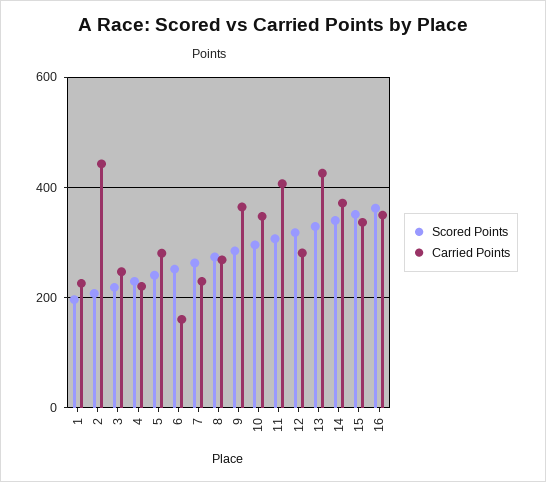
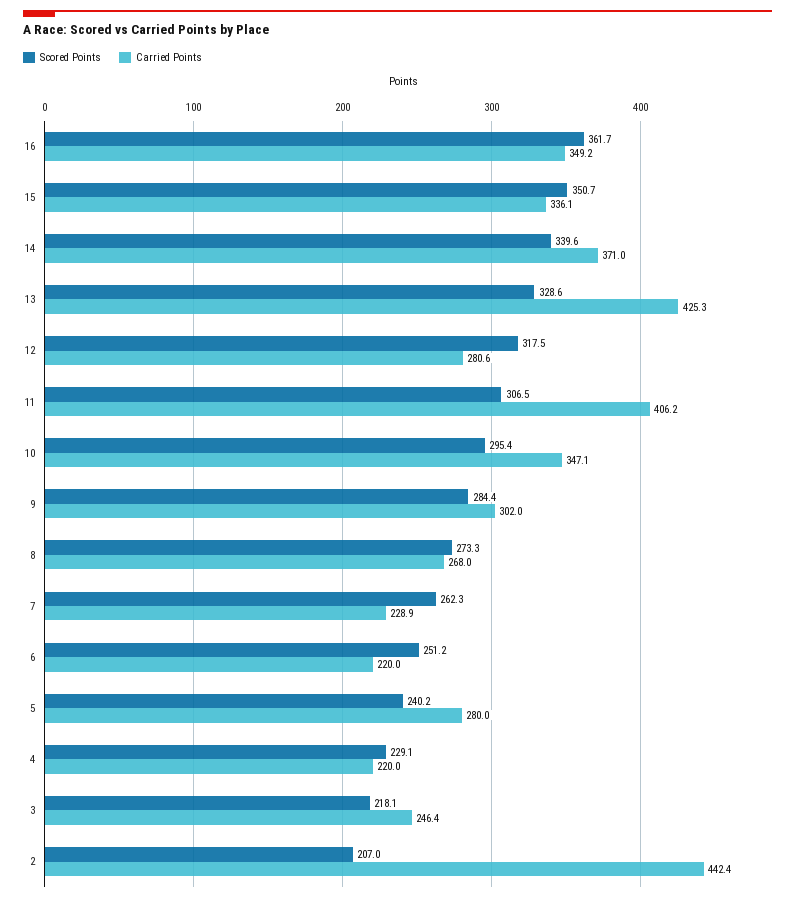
Scored Points, 1: 200 -> none
Carried Points, 1: 220 -> none
Carried Points, 6: 160 -> 220
Carried Points, 9: 360 -> 302

